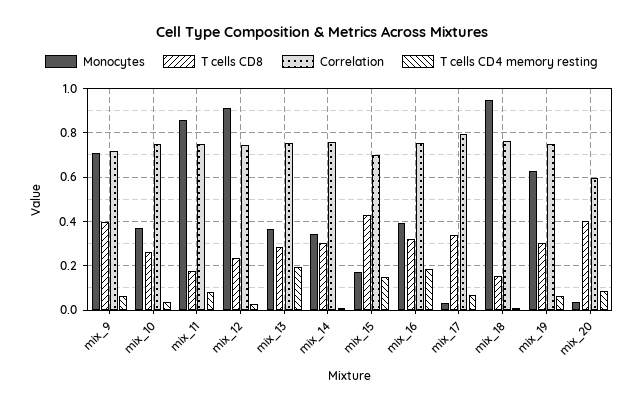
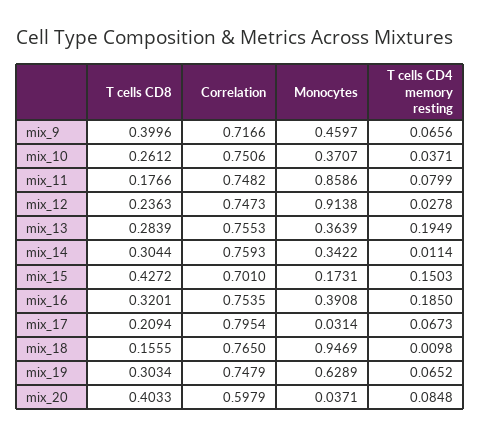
Monocytes, mix_9: 0.7 -> 0.4597
T cells CD8, mix_17: 0.35 -> 0.2094

